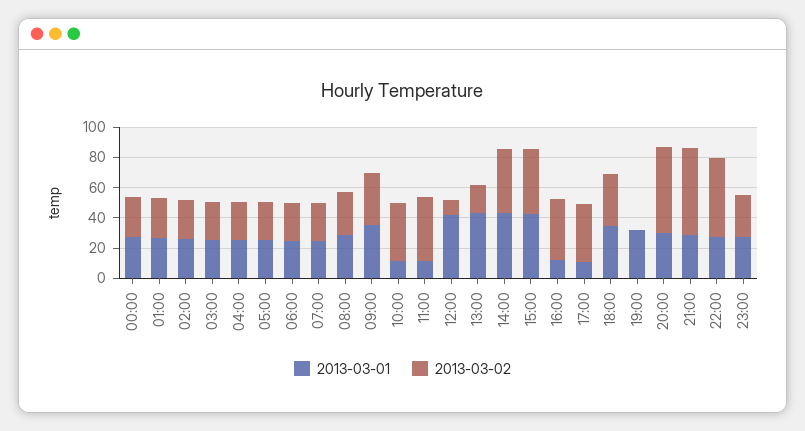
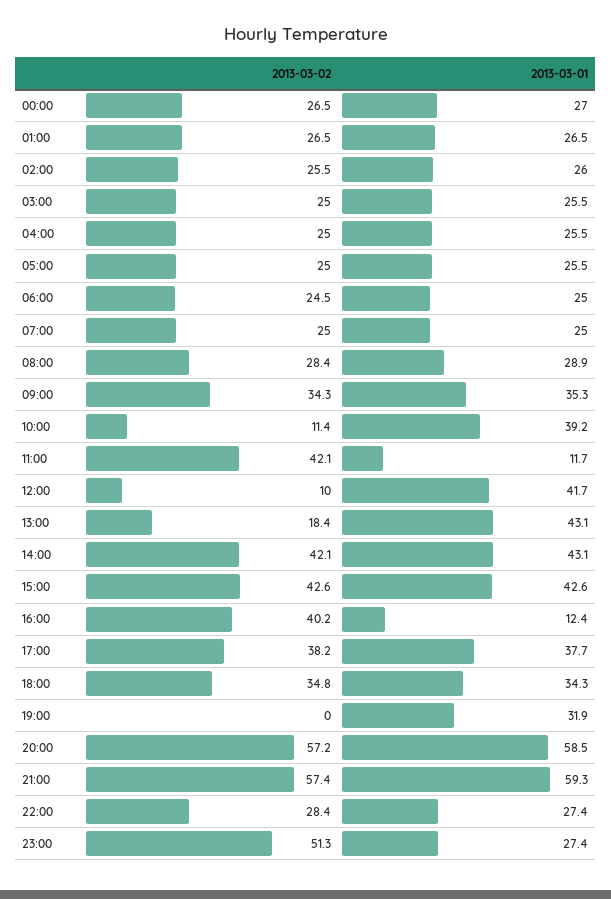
2013-03-01, 10:00: 10 -> 39.2
2013-03-02, 10:00: 40 -> 11.4
2013-03-01, 17:00: 10 -> 37.7
2013-03-01, 20:00: 30 -> 58.5
2013-03-01, 21:00: 30 -> 59.3
2013-03-02, 22:00: 50 -> 28.4
2013-03-02, 23:00: 30 -> 51.3

